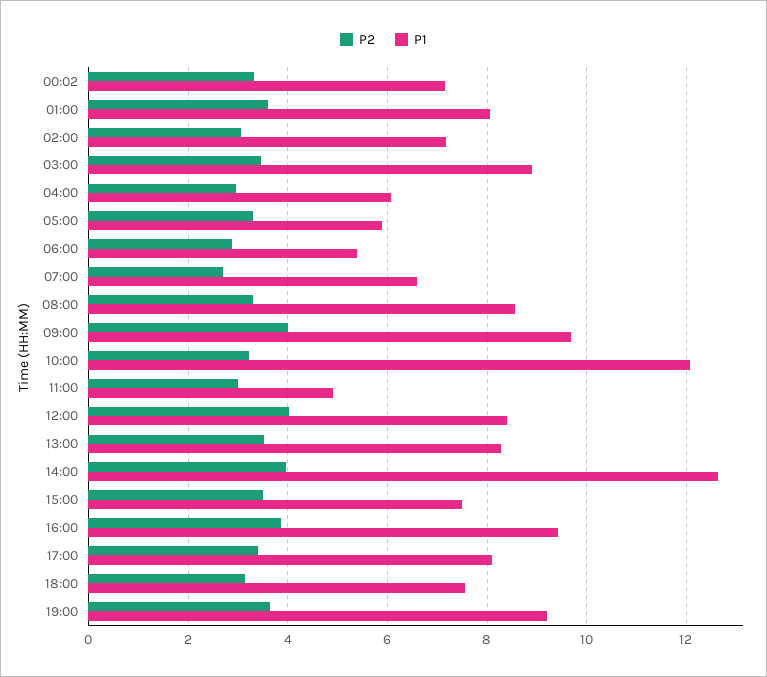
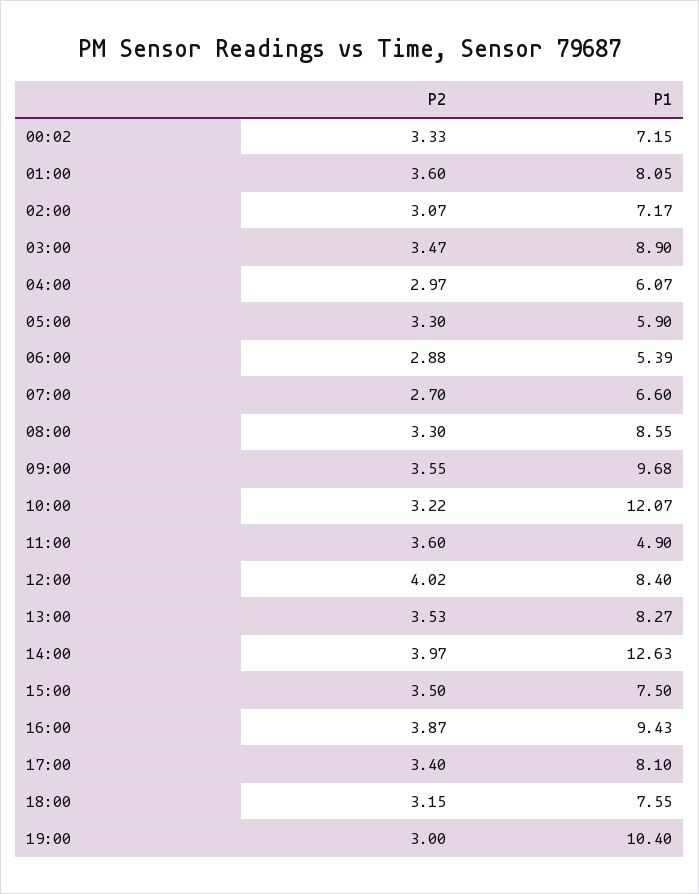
P2, 09:00: 4 -> 3.55
P2, 11:00: 3 -> 3.6
P2, 19:00: 3.6 -> 3
P1, 19:00: 9.2 -> 10.4

